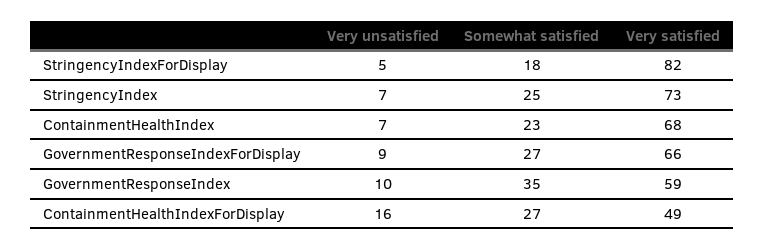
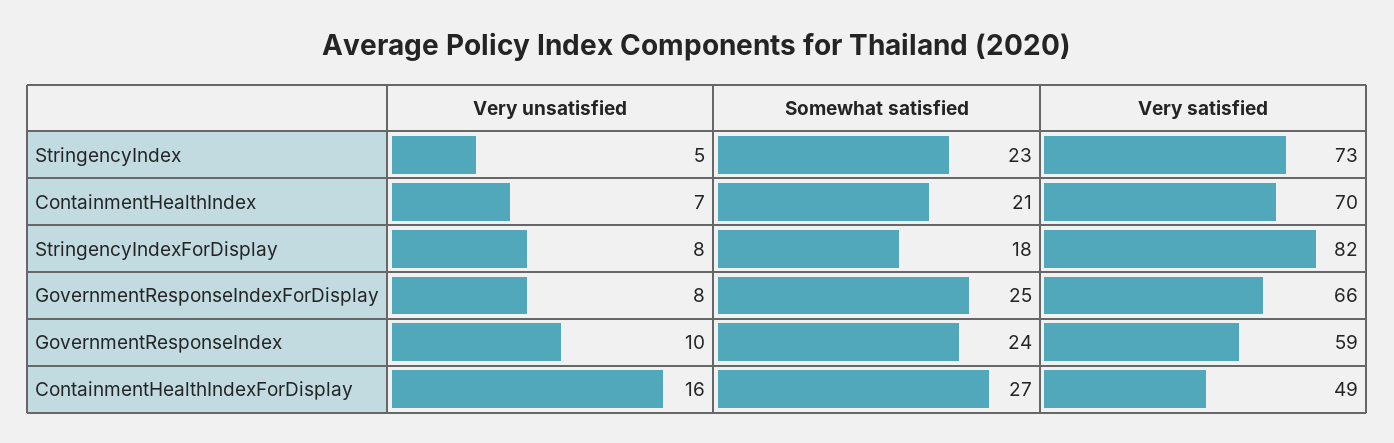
Very unsatisfied, StringencyIndexForDisplay: 5 -> 8
Very unsatisfied, StringencyIndex: 7 -> 5
Somewhat satisfied, StringencyIndex: 25 -> 23
Somewhat satisfied, ContainmentHealthIndex: 23 -> 21
Very satisfied, ContainmentHealthIndex: 68 -> 70
Very unsatisfied, GovernmentResponseIndexForDisplay: 9 -> 8
Somewhat satisfied, GovernmentResponseIndexForDisplay: 27 -> 25
Somewhat satisfied, GovernmentResponseIndex: 35 -> 24

